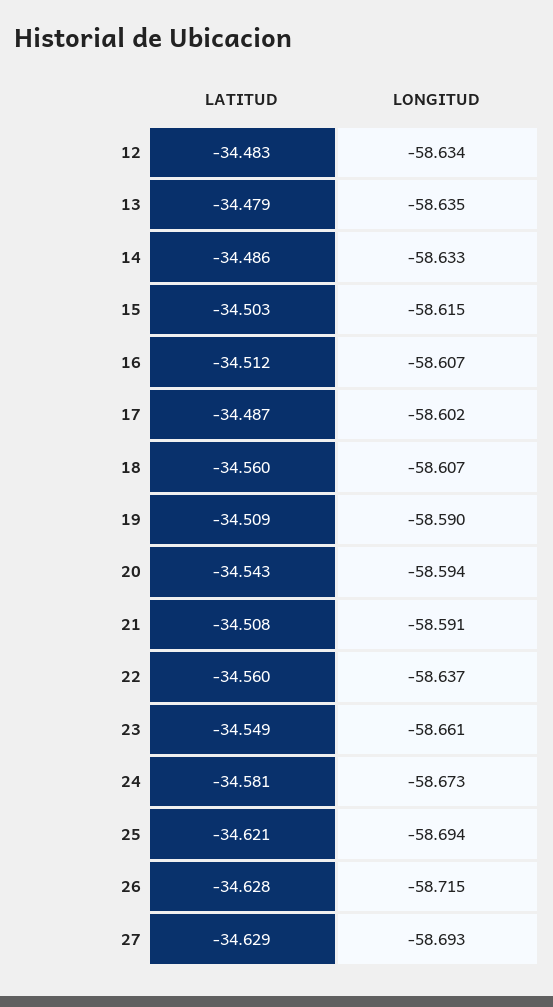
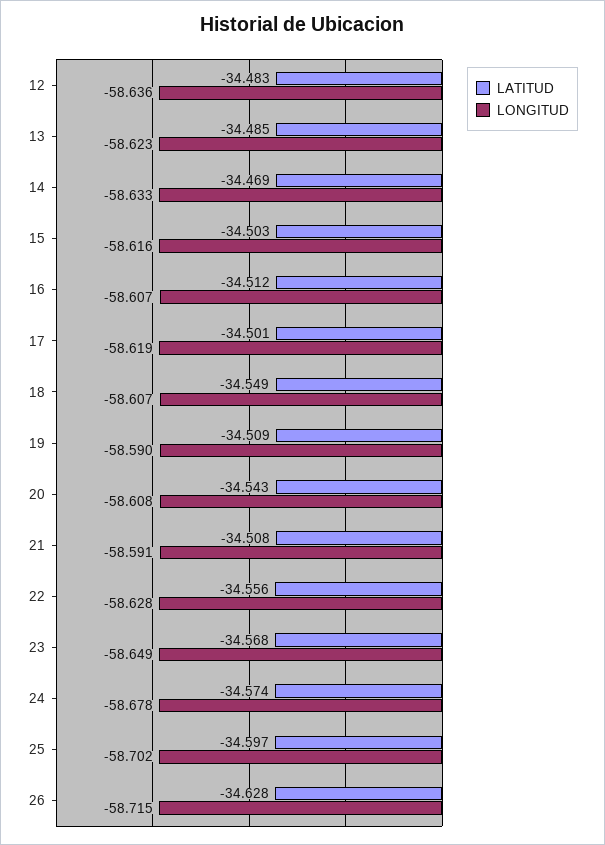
LONGITUD, 12: -58.634 -> -58.636
LATITUD, 13: -34.479 -> -34.485
LONGITUD, 13: -58.635 -> -58.623
LATITUD, 14: -34.486 -> -34.469
LONGITUD, 15: -58.615 -> -58.616
LATITUD, 17: -34.487 -> -34.501
LONGITUD, 17: -58.602 -> -58.619
LATITUD, 18: -34.56 -> -34.549
LONGITUD, 20: -58.594 -> -58.608
LATITUD, 22: -34.56 -> -34.556
LONGITUD, 22: -58.637 -> -58.628
LATITUD, 23: -34.549 -> -34.568
LONGITUD, 23: -58.661 -> -58.649
LATITUD, 24: -34.581 -> -34.574
LONGITUD, 24: -58.673 -> -58.678
LATITUD, 25: -34.621 -> -34.597
LONGITUD, 25: -58.694 -> -58.702
LATITUD, 27: -34.629 -> none
LONGITUD, 27: -58.693 -> none

